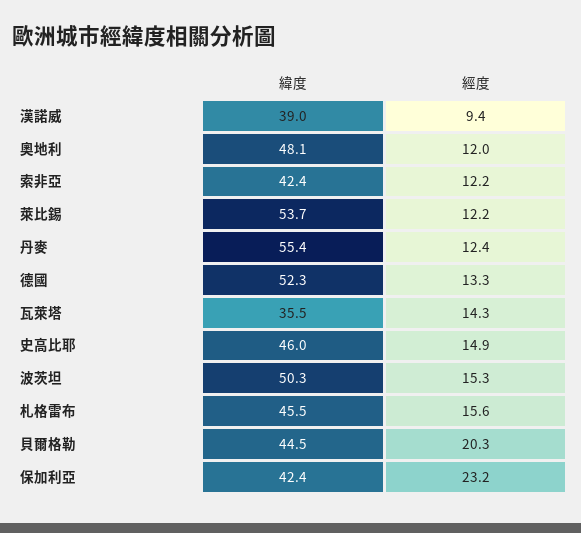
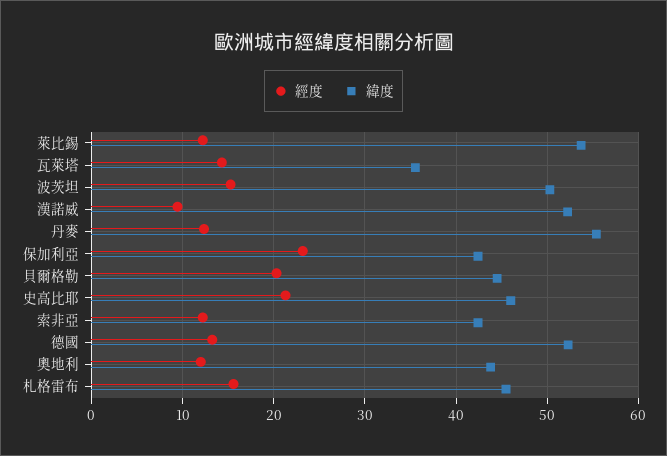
緯度, 漢諾威: 39 -> 52
緯度, 奧地利: 48.1 -> 44
經度, 史高比耶: 14.9 -> 21

